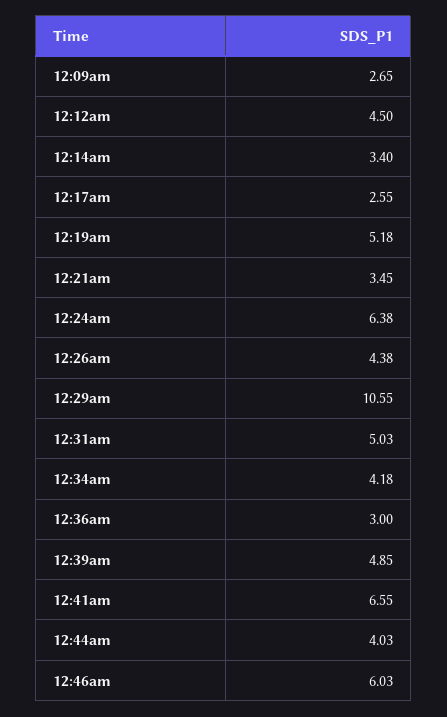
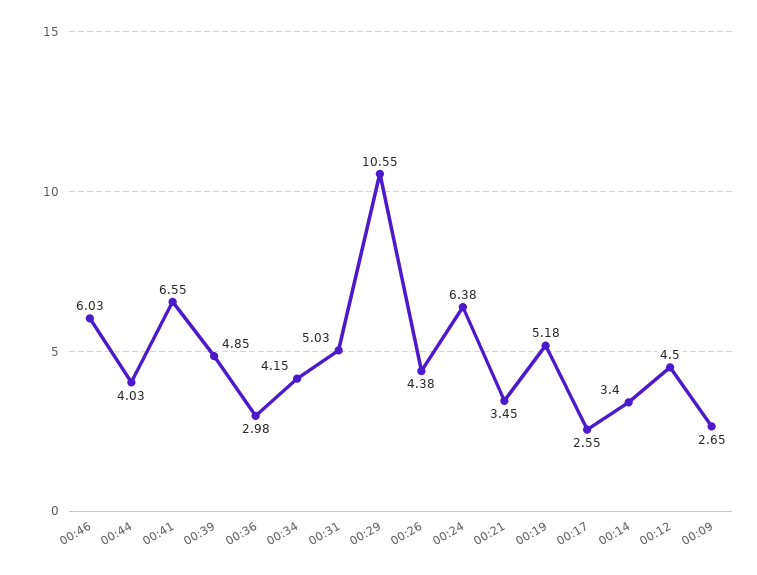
12:34am: 4.18 -> 4.15
12:36am: 3 -> 2.98

